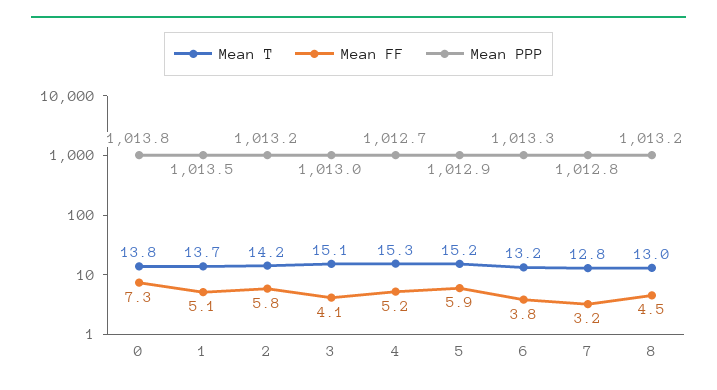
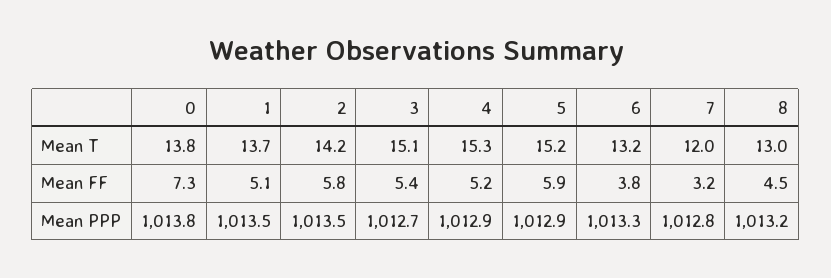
Mean PPP, 2: 1013.2 -> 1013.5
Mean FF, 3: 4.1 -> 5.4
Mean PPP, 3: 1013 -> 1012.7
Mean PPP, 4: 1012.7 -> 1012.9
Mean T, 7: 12.8 -> 12

